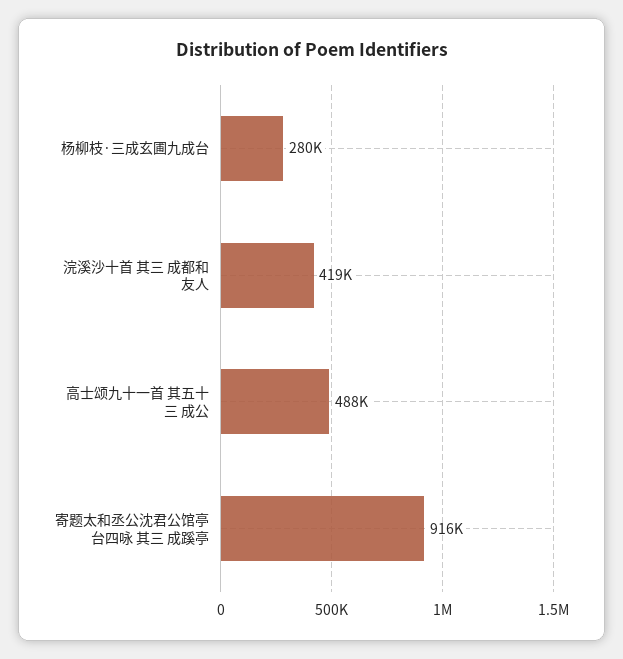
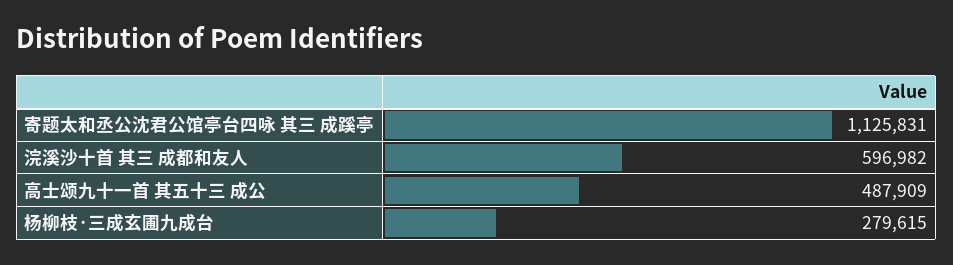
浣溪沙十首 其三 成都和友人: 419000 -> 596982
寄题太和丞公沈君公馆亭台四咏 其三 成蹊亭: 916000 -> 1125831

